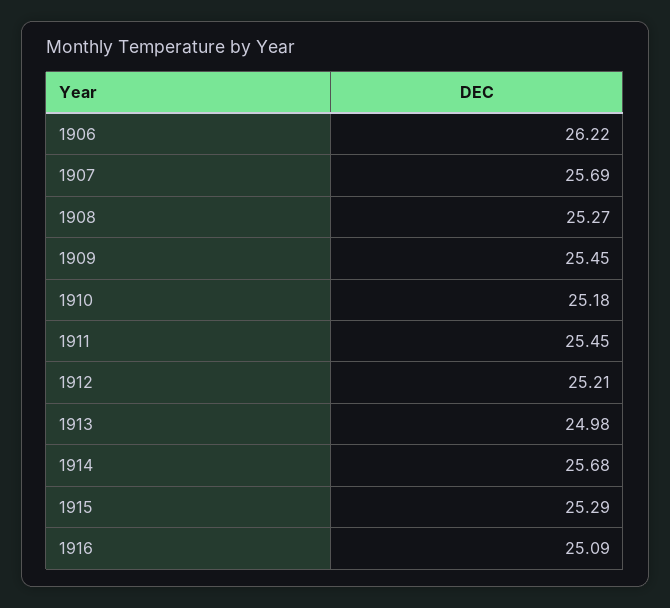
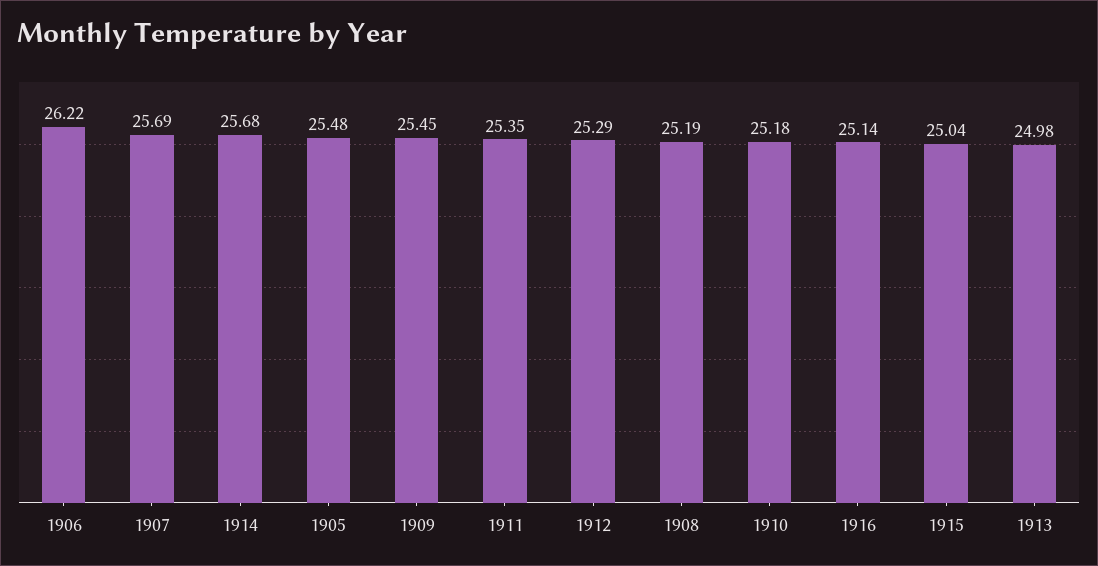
1908: 25.27 -> 25.19
1911: 25.45 -> 25.35
1912: 25.21 -> 25.29
1915: 25.29 -> 25.04
1916: 25.09 -> 25.14
1905: none -> 25.48

